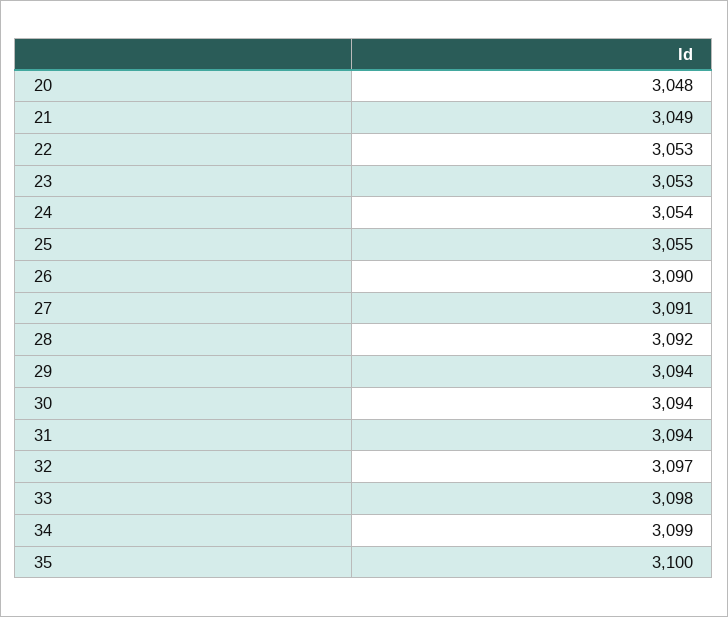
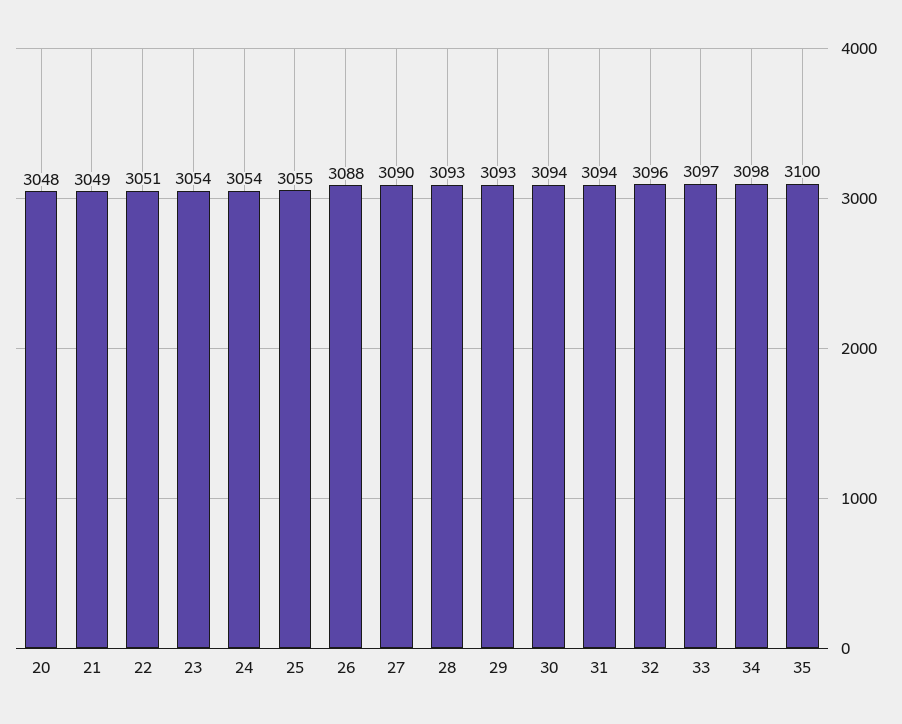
22: 3053 -> 3051
23: 3053 -> 3054
26: 3090 -> 3088
27: 3091 -> 3090
28: 3092 -> 3093
29: 3094 -> 3093
32: 3097 -> 3096
33: 3098 -> 3097
34: 3099 -> 3098

